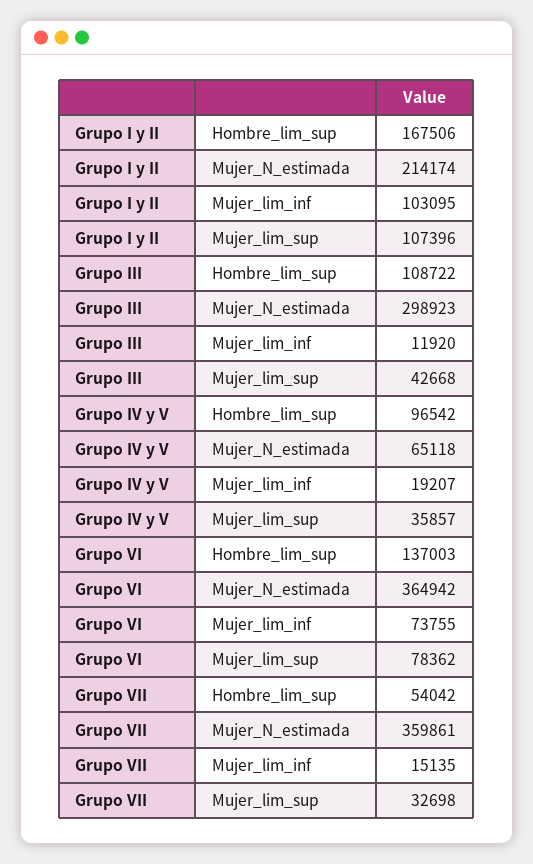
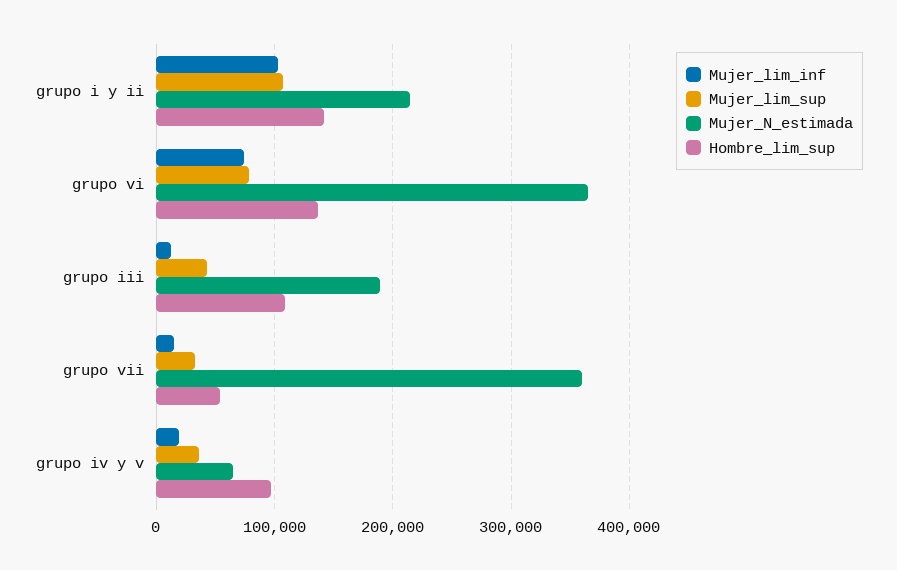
Hombre_lim_sup, Grupo I y II: 167506 -> 140000
Mujer_N_estimada, Grupo III: 298923 -> 190000

